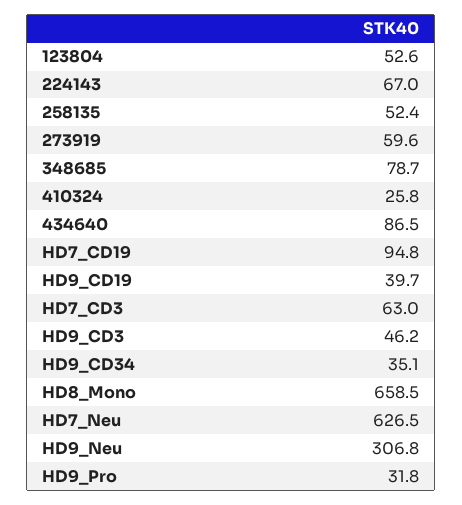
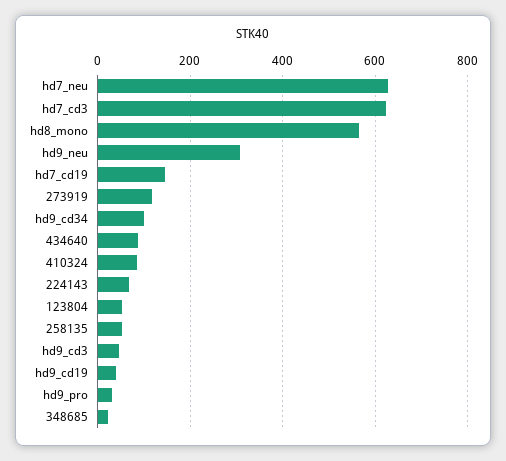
273919: 59.6 -> 120
348685: 78.7 -> 20
410324: 25.8 -> 80
HD7_CD19: 94.8 -> 140
HD7_CD3: 63 -> 620
HD9_CD34: 35.1 -> 100
HD8_Mono: 658.5 -> 560

